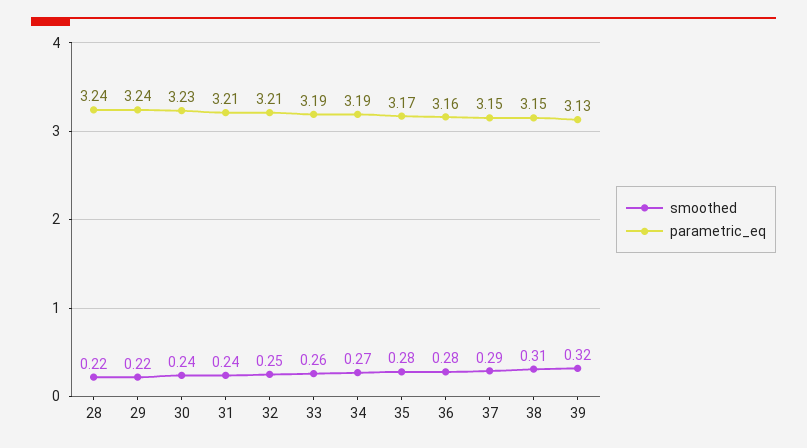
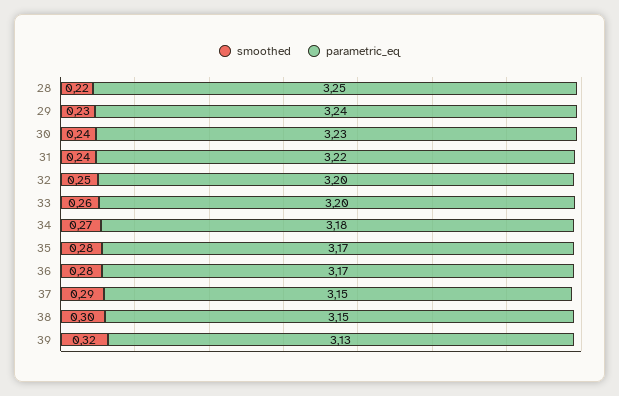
parametric_eq, 28: 3.24 -> 3.25
smoothed, 29: 0.22 -> 0.23
parametric_eq, 31: 3.21 -> 3.22
parametric_eq, 32: 3.21 -> 3.2
parametric_eq, 33: 3.19 -> 3.2
parametric_eq, 34: 3.19 -> 3.18
parametric_eq, 36: 3.16 -> 3.17
smoothed, 38: 0.31 -> 0.3

